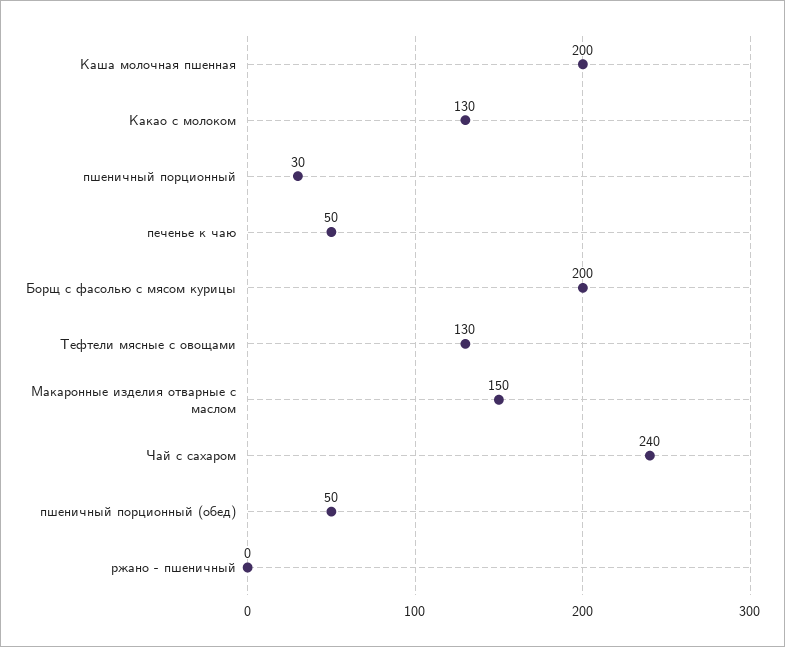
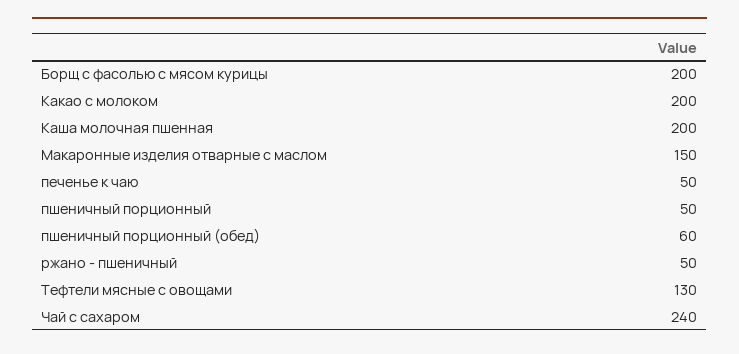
Какао с молоком: 130 -> 200
пшеничный порционный: 30 -> 50
пшеничный порционный (обед): 50 -> 60
ржано - пшеничный: 0 -> 50

